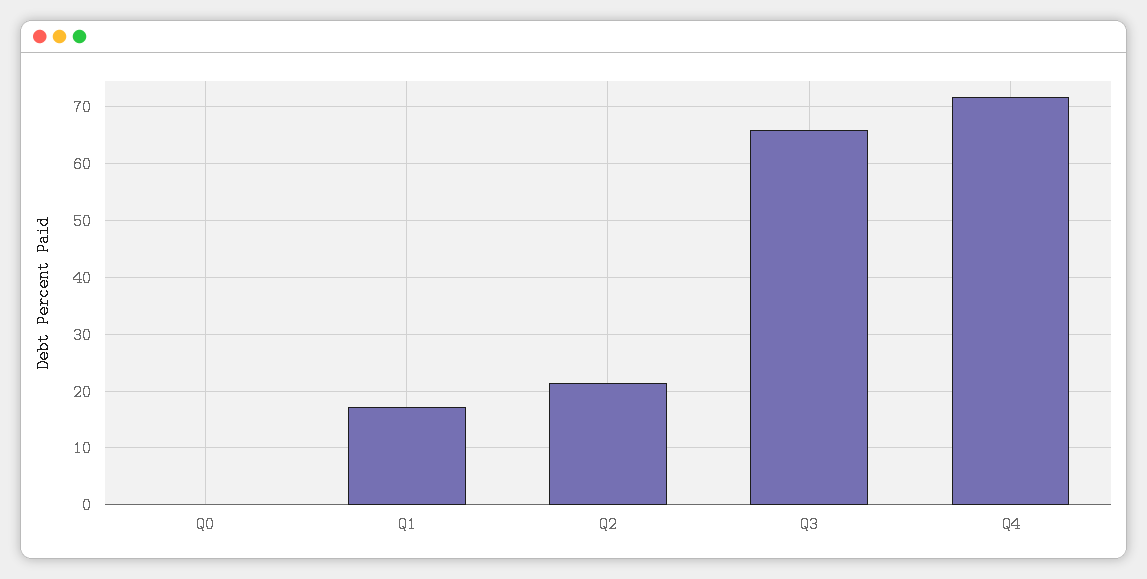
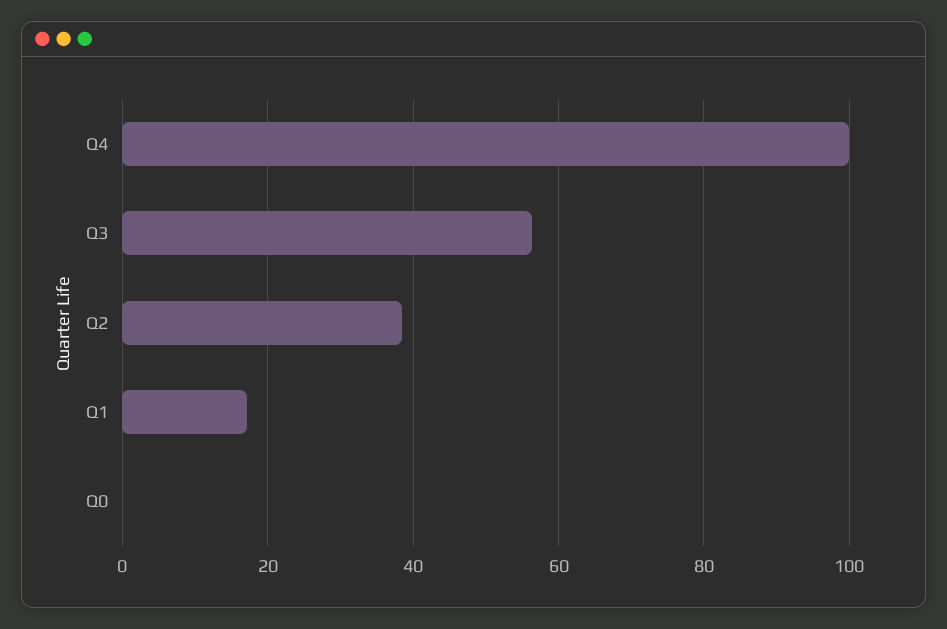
Q2: 22 -> 38
Q3: 66 -> 56
Q4: 72 -> 100

